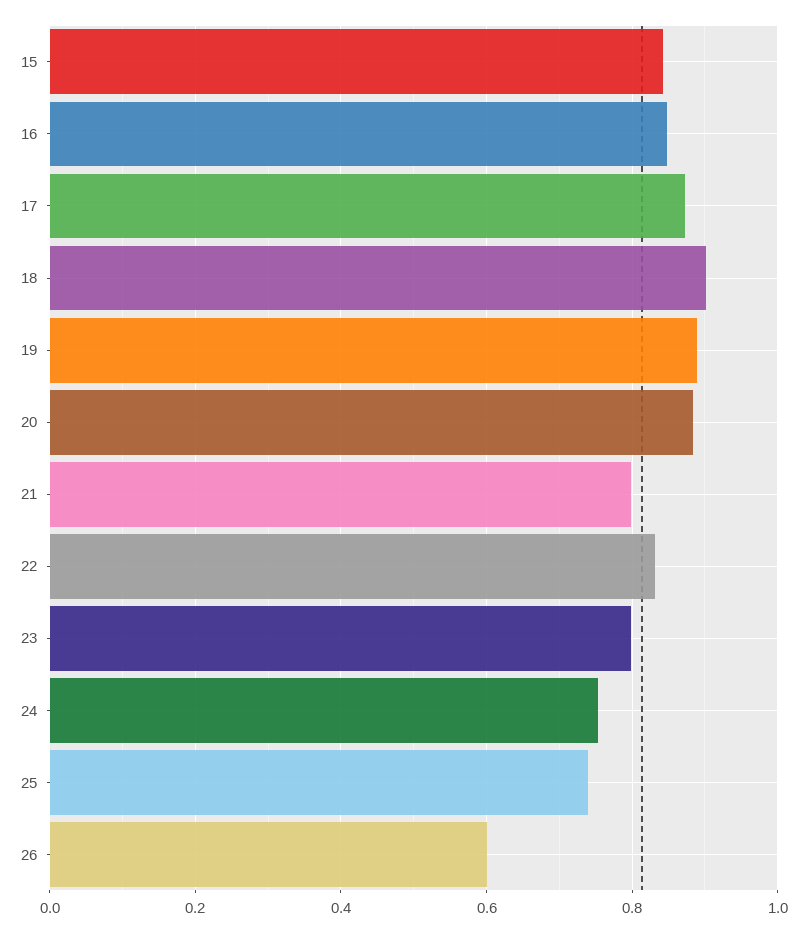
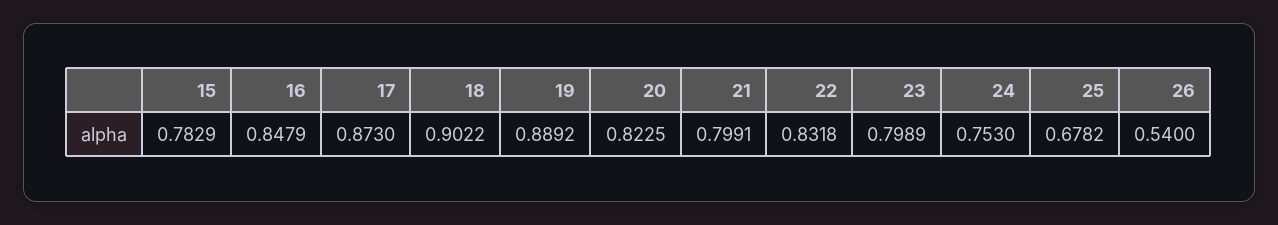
15: 0.84 -> 0.7829
20: 0.88 -> 0.8225
25: 0.74 -> 0.6782
26: 0.6 -> 0.54

